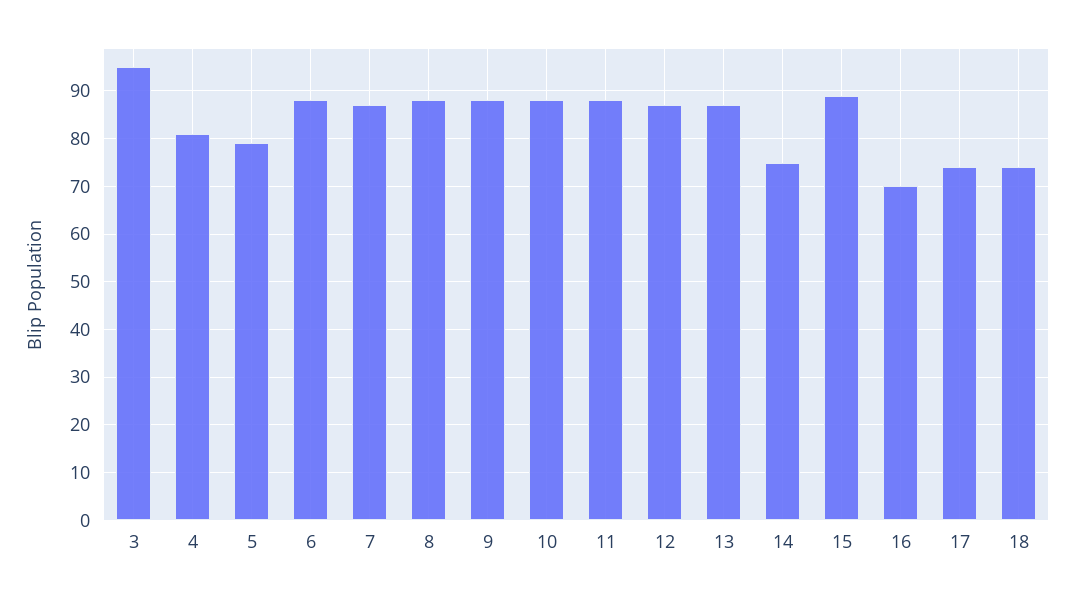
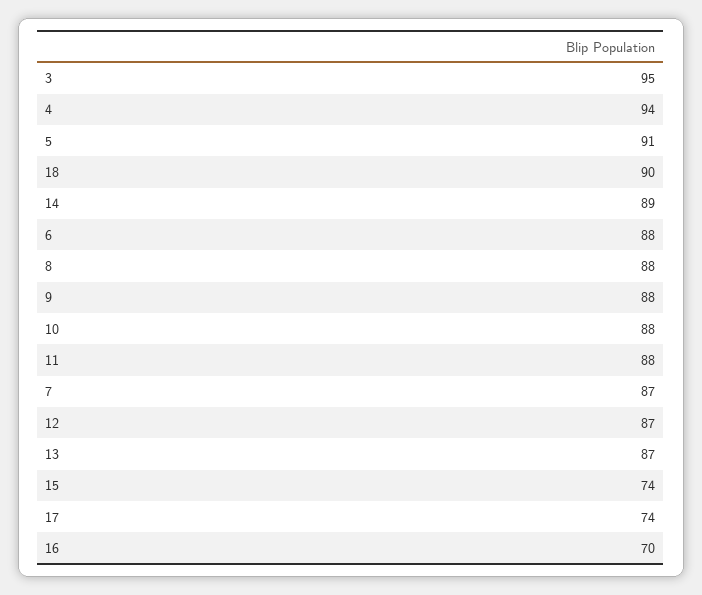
4: 80 -> 94
5: 80 -> 91
14: 75 -> 89
15: 90 -> 74
18: 75 -> 90

